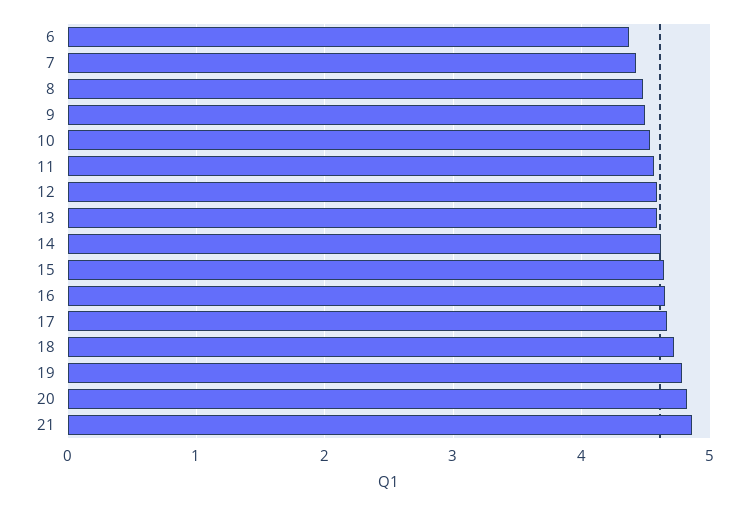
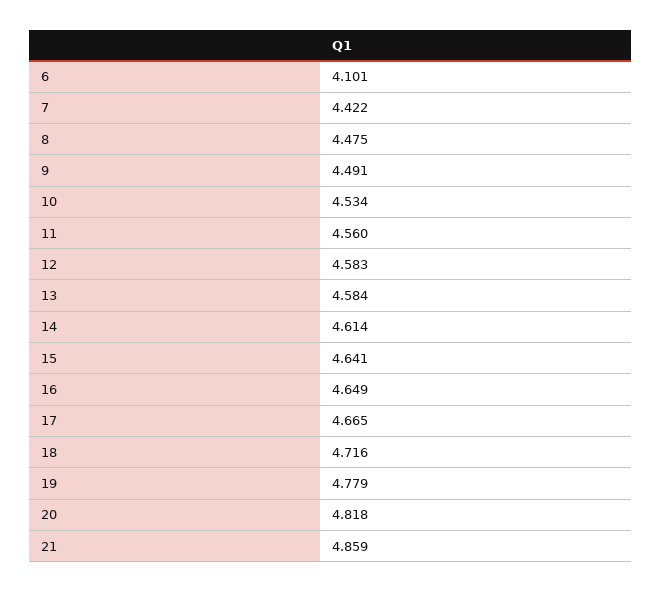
6: 4.4 -> 4.101

